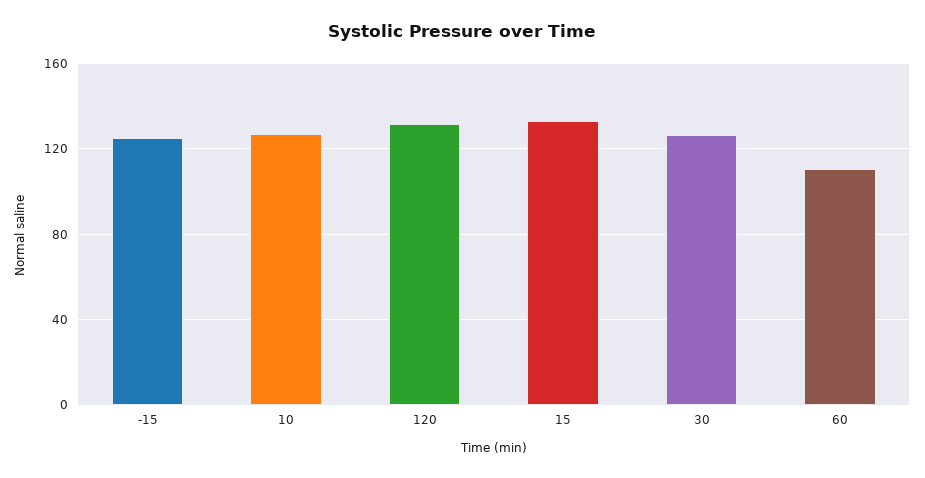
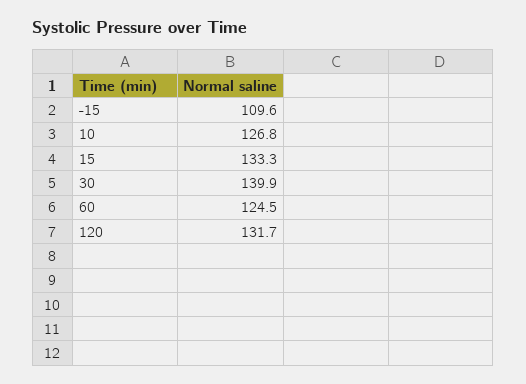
-15: 125 -> 109.6
30: 125 -> 139.9
60: 110 -> 124.5

